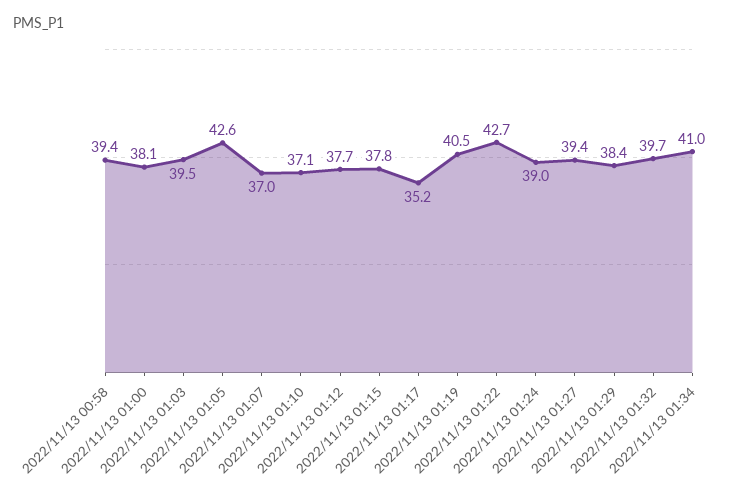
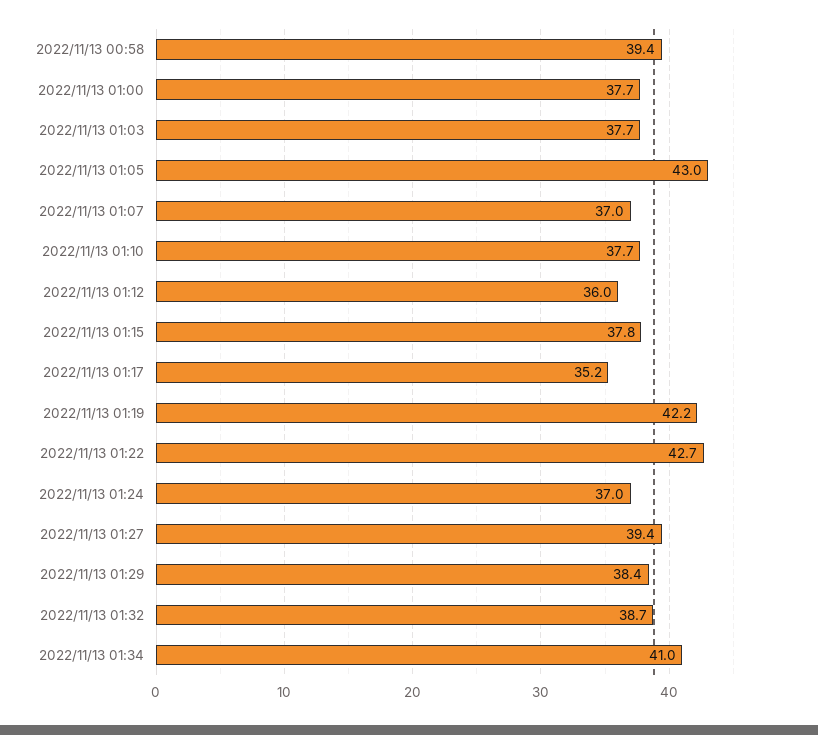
2022/11/13 01:00: 38.1 -> 37.7
2022/11/13 01:03: 39.5 -> 37.7
2022/11/13 01:05: 42.6 -> 43
2022/11/13 01:10: 37.1 -> 37.7
2022/11/13 01:12: 37.7 -> 36
2022/11/13 01:19: 40.5 -> 42.2
2022/11/13 01:24: 39 -> 37
2022/11/13 01:32: 39.7 -> 38.7

